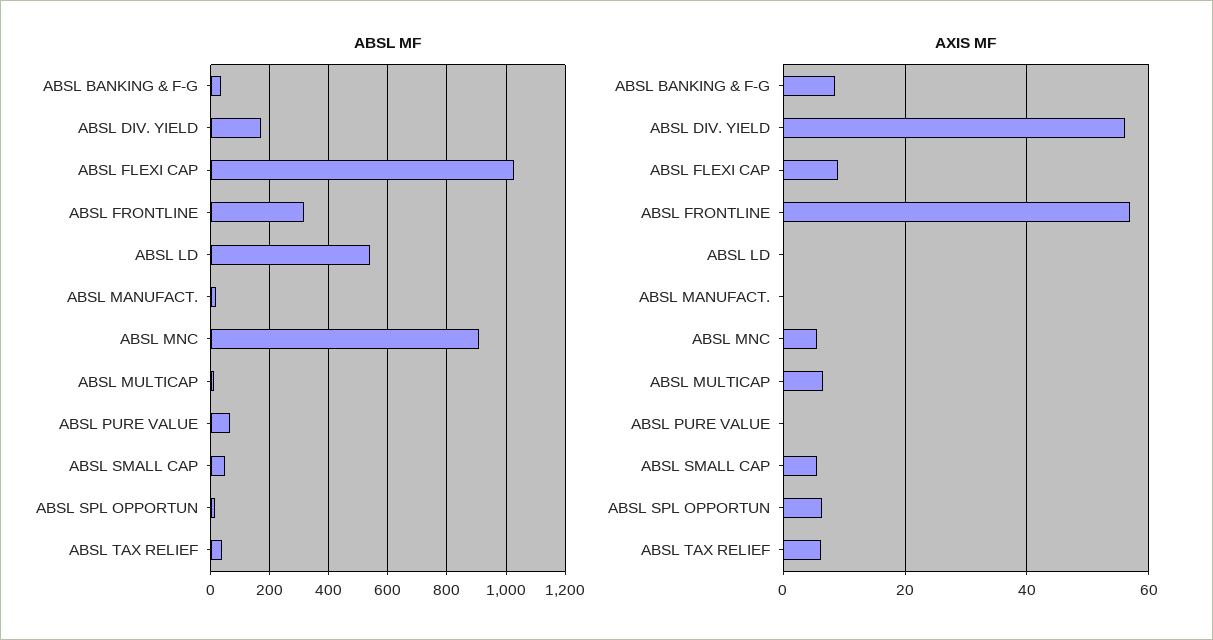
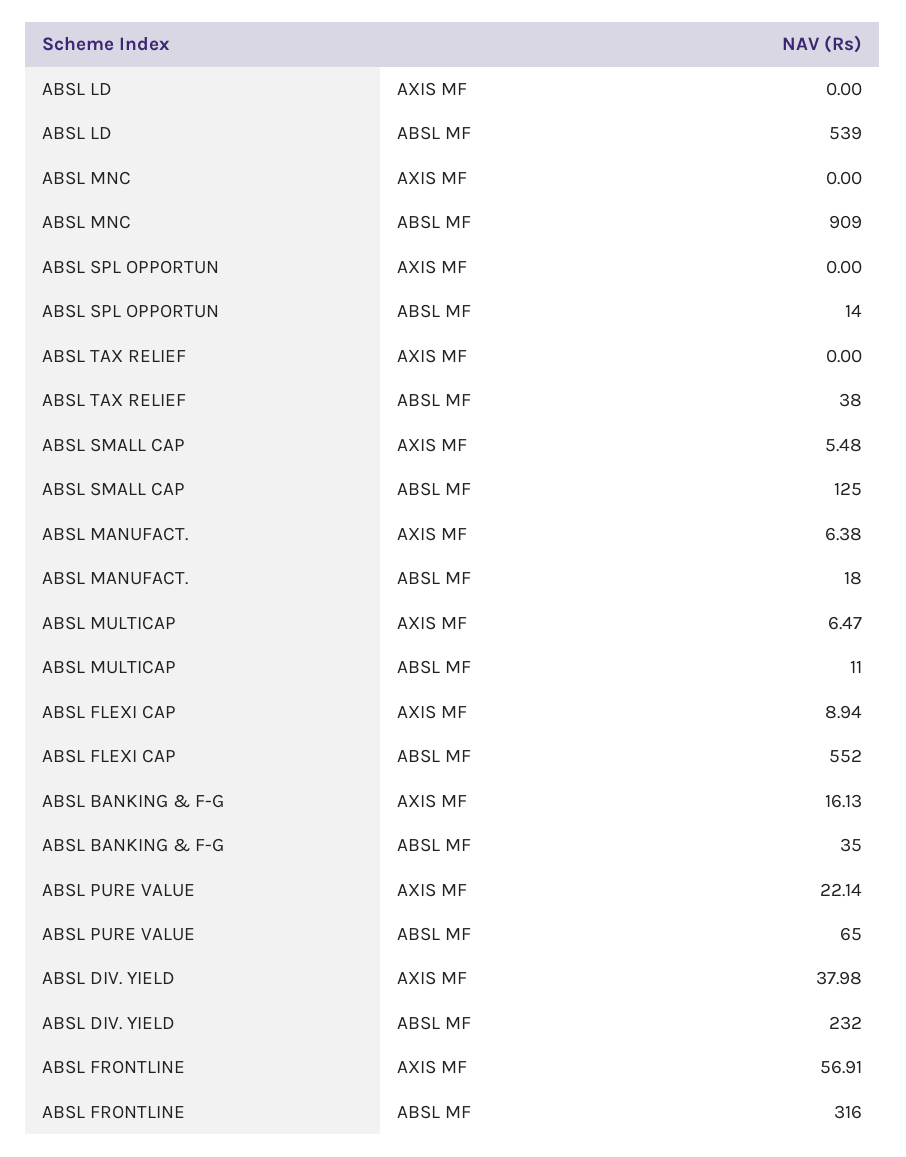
ABSL MF, ABSL DIV. YIELD: 175 -> 232
ABSL MF, ABSL FLEXI CAP: 1025 -> 552
ABSL MF, ABSL SMALL CAP: 50 -> 125
AXIS MF, ABSL BANKING & F-G: 8 -> 16.13
AXIS MF, ABSL DIV. YIELD: 56 -> 37.98
AXIS MF, ABSL MANUFACT.: 0 -> 6.38
AXIS MF, ABSL MNC: 6 -> 0
AXIS MF, ABSL PURE VALUE: 0 -> 22.14
AXIS MF, ABSL SPL OPPORTUN: 6 -> 0
AXIS MF, ABSL TAX RELIEF: 6 -> 0

